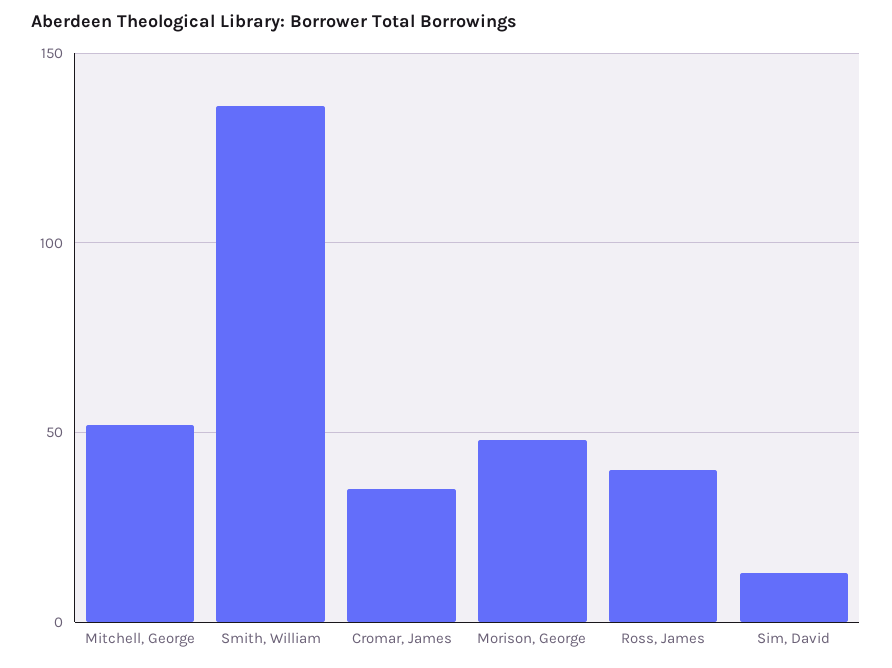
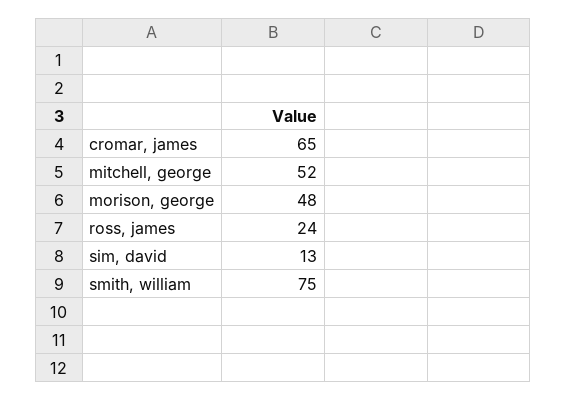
Smith, William: 135 -> 75
Cromar, James: 35 -> 65
Ross, James: 40 -> 24

